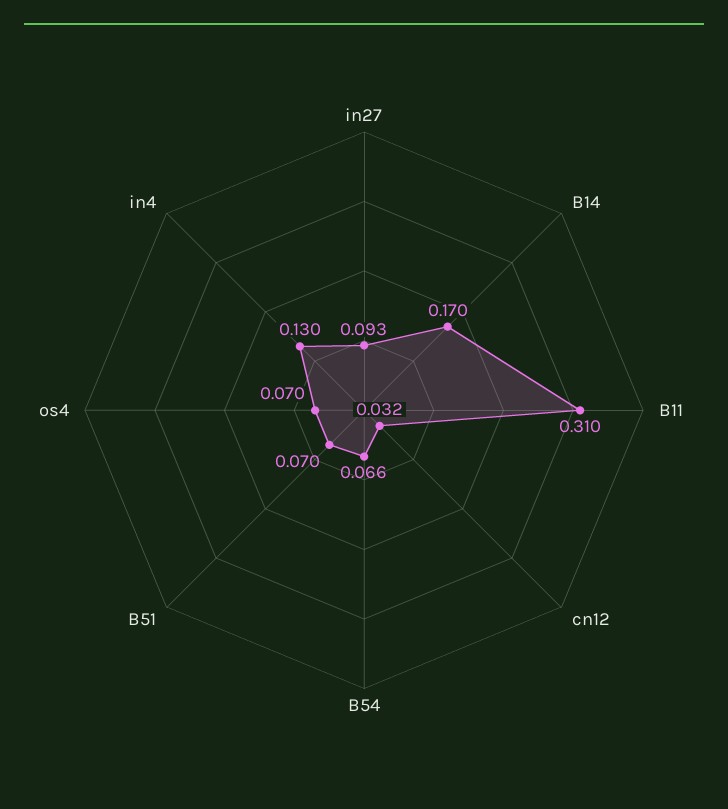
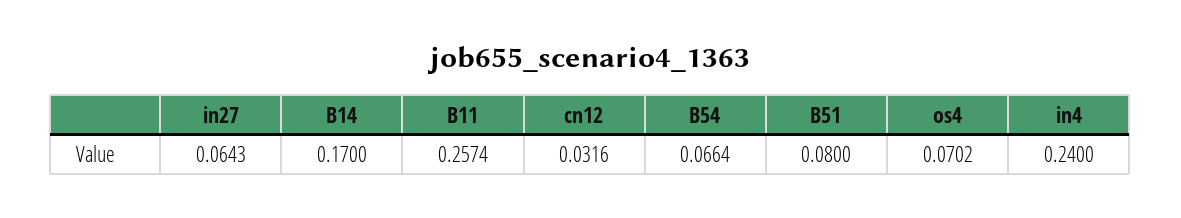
in27: 0.093 -> 0.0643
B11: 0.31 -> 0.2574
B51: 0.07 -> 0.08
in4: 0.13 -> 0.24

